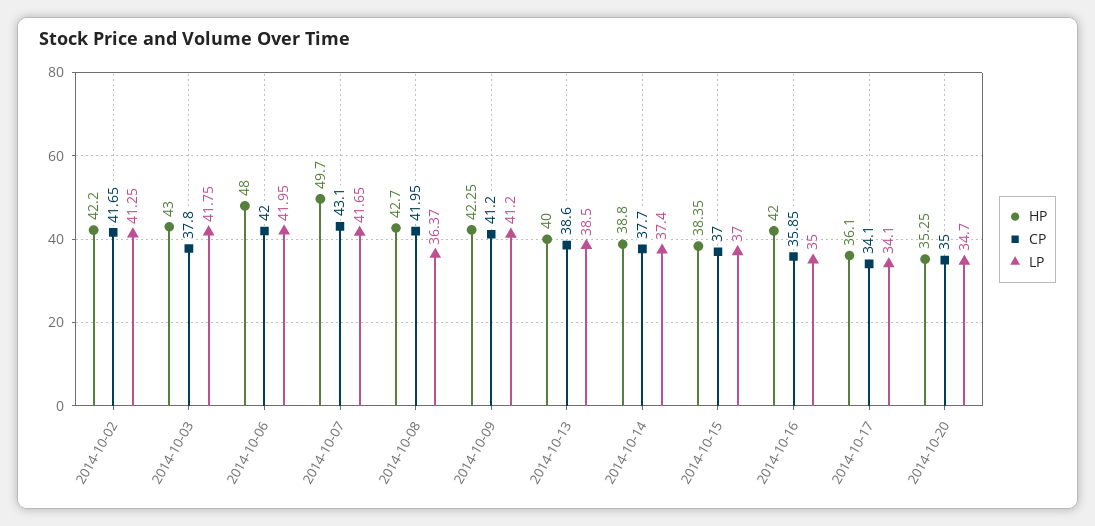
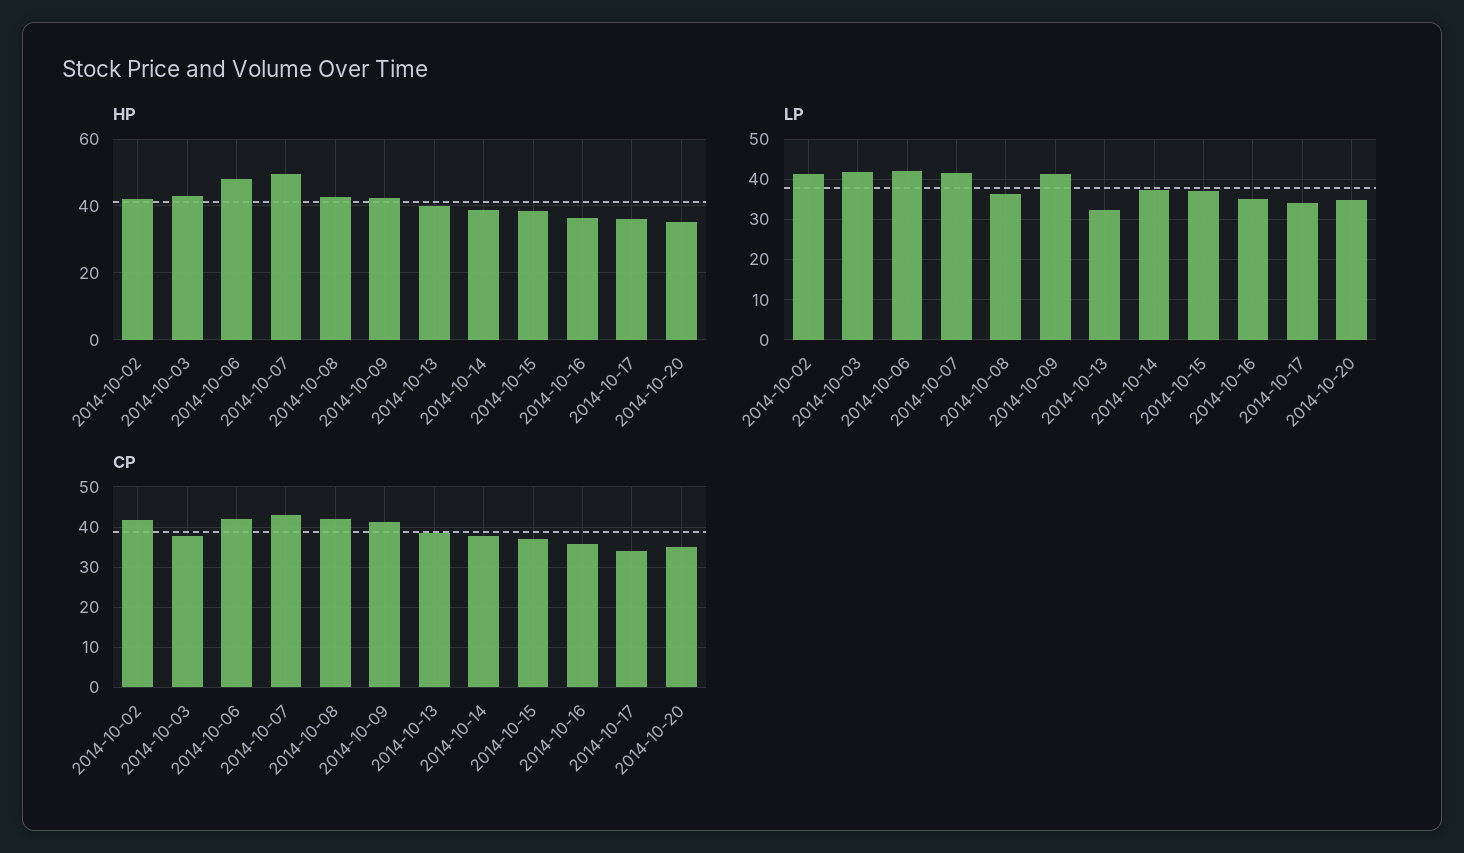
LP, 2014-10-13: 38.5 -> 32
HP, 2014-10-16: 42 -> 36

